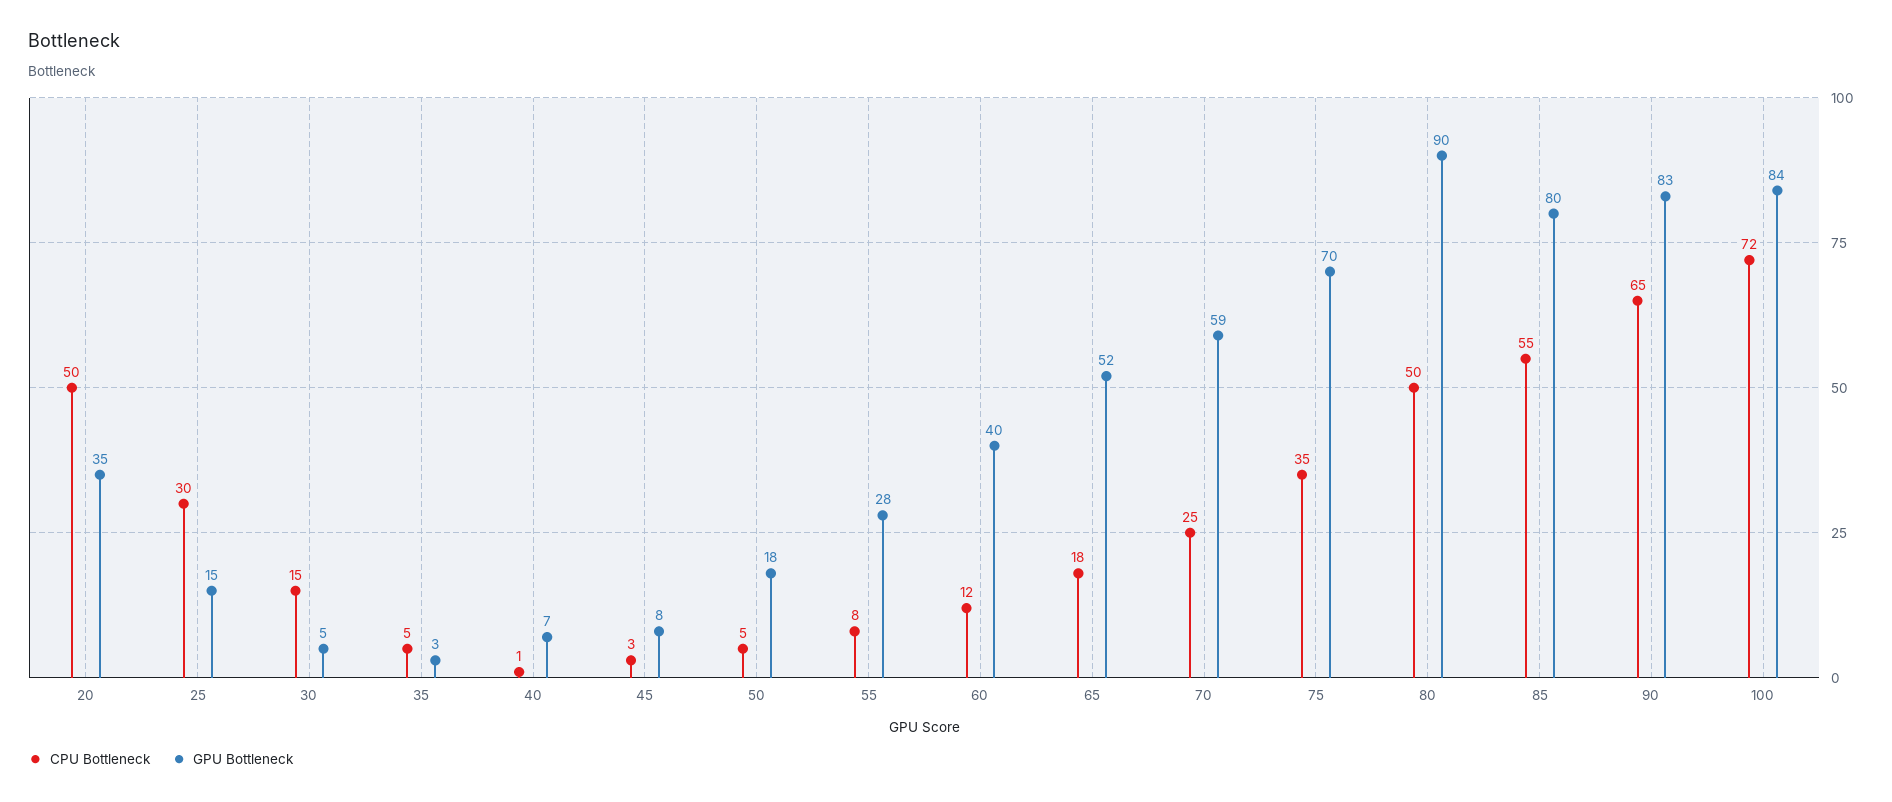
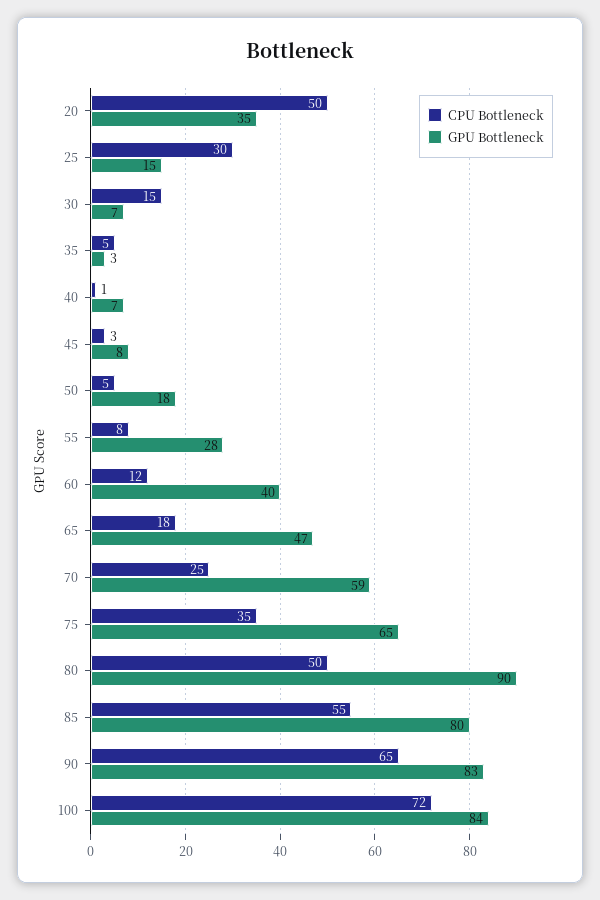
GPU Bottleneck, 30: 5 -> 7
GPU Bottleneck, 65: 52 -> 47
GPU Bottleneck, 75: 70 -> 65

